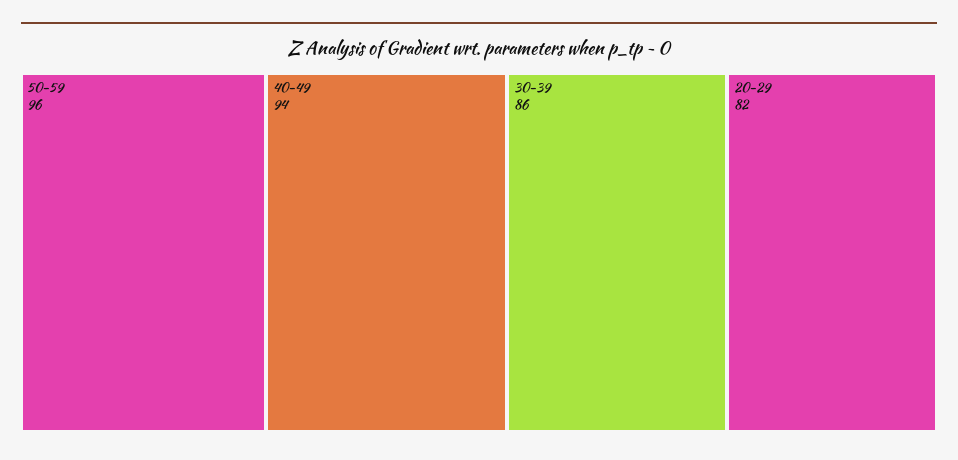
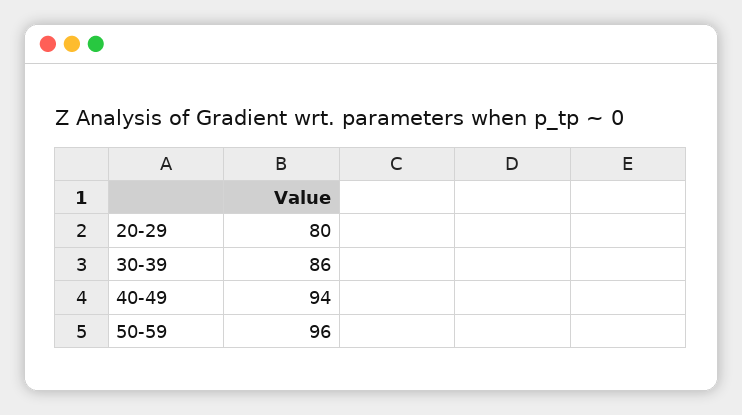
20-29: 82 -> 80

